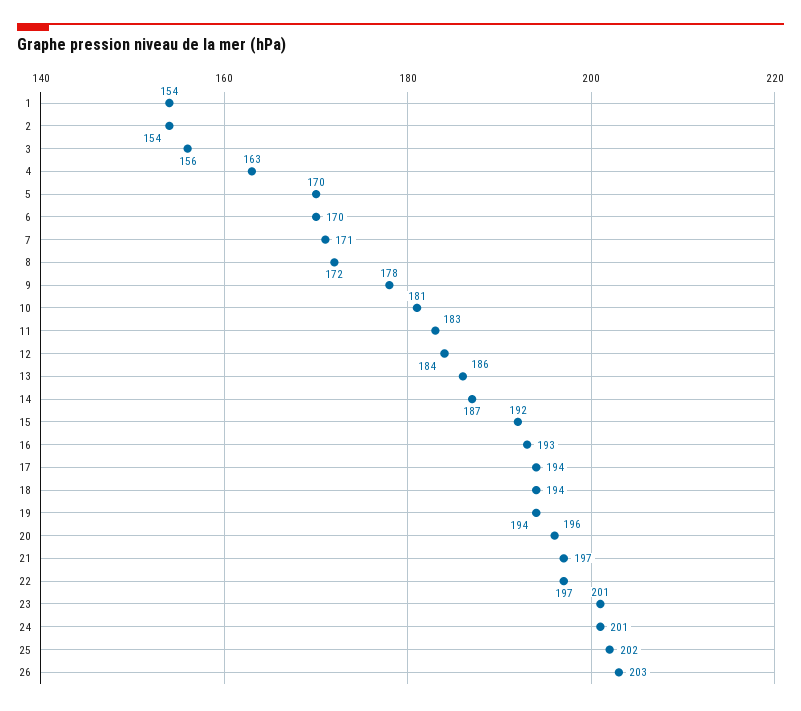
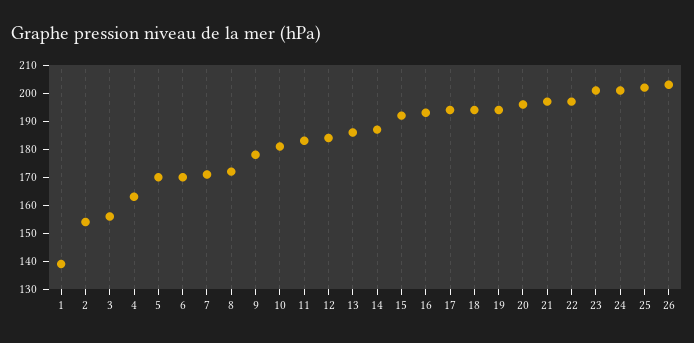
1: 154 -> 140

